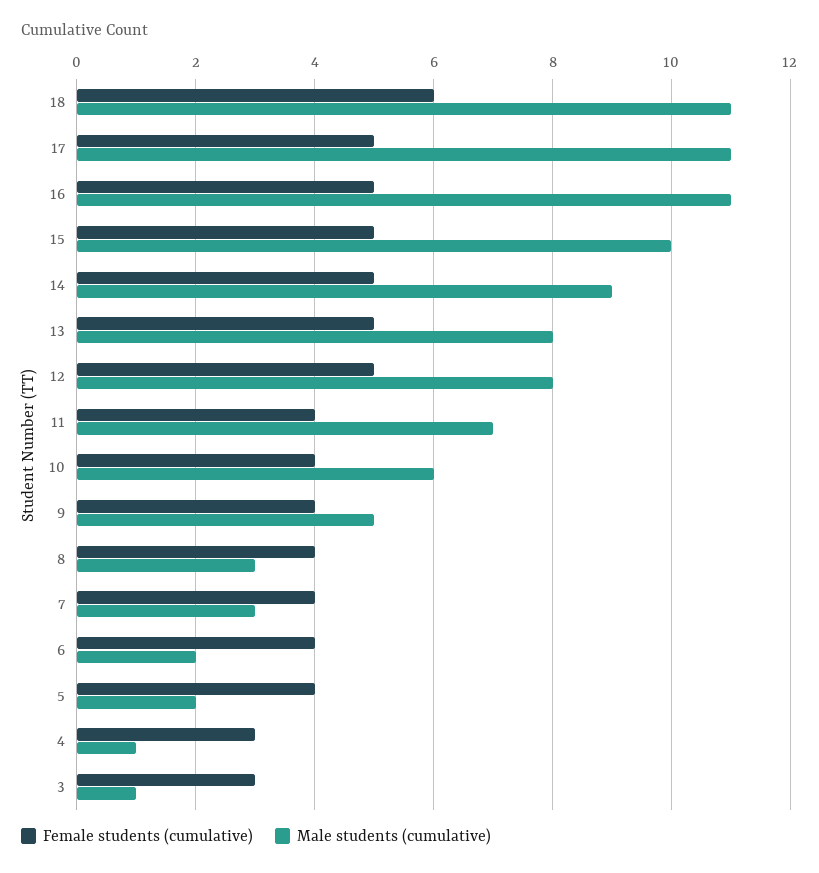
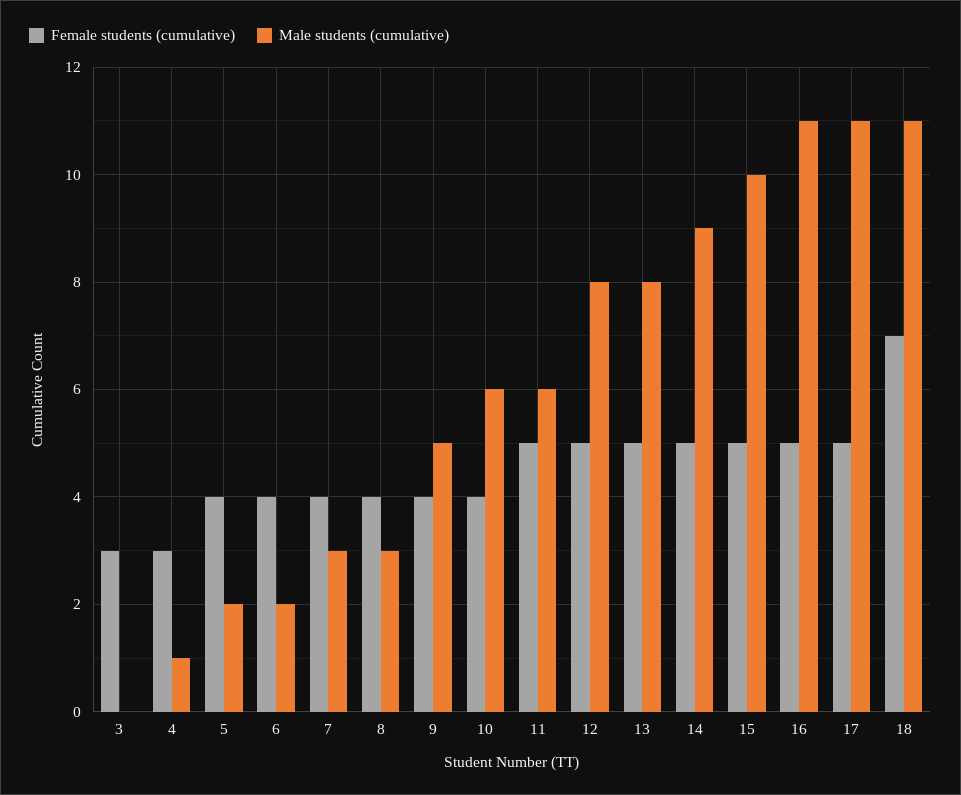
Female students (cumulative), 18: 6 -> 7
Female students (cumulative), 11: 4 -> 5
Male students (cumulative), 11: 7 -> 6
Male students (cumulative), 3: 1 -> 0

